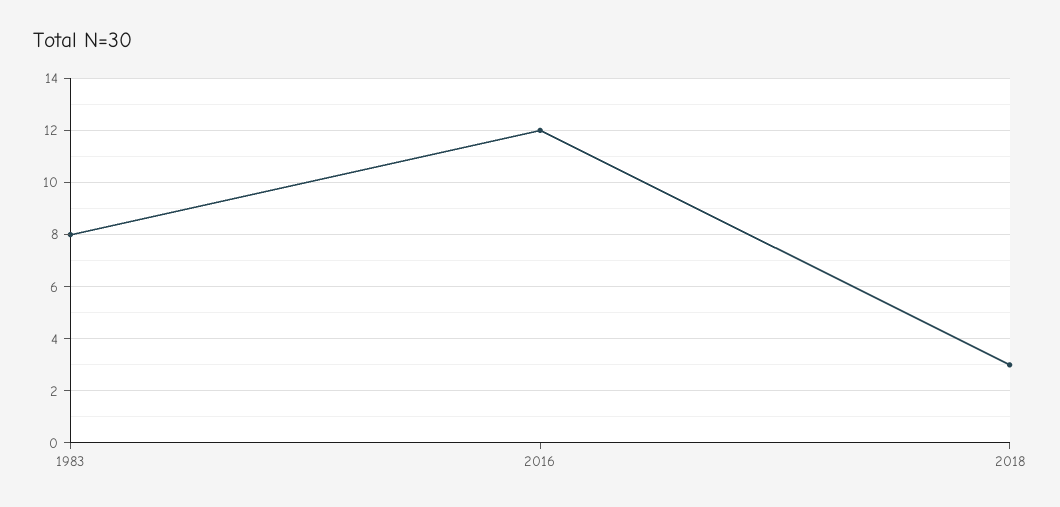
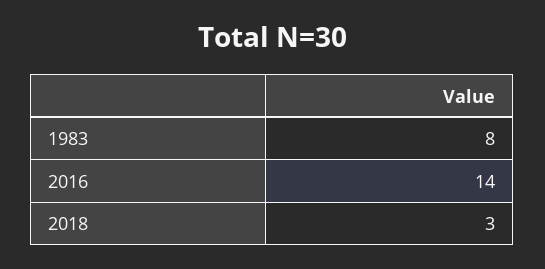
2016: 12 -> 14

